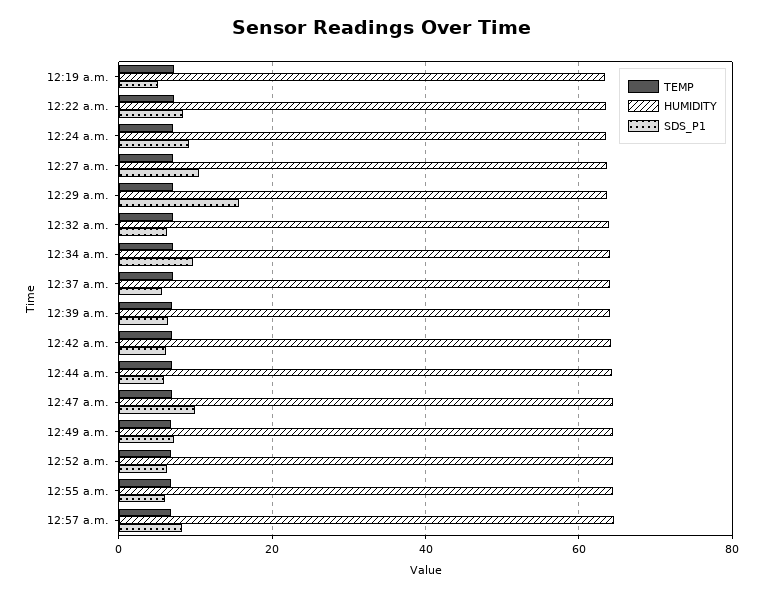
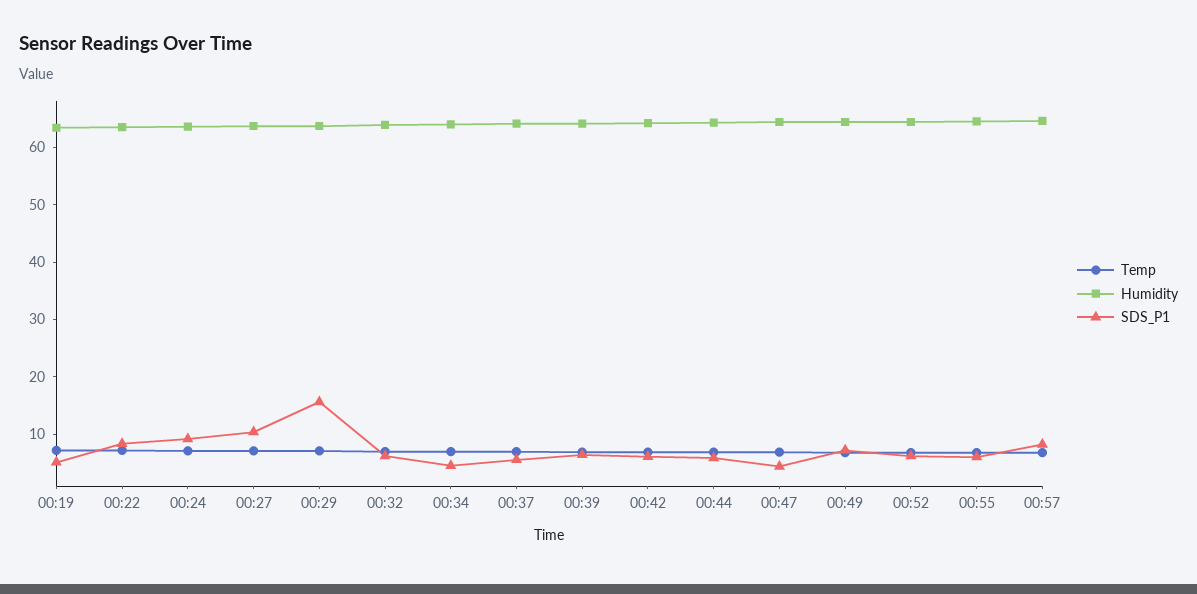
SDS_P1, 12:34 a.m.: 10 -> 4
SDS_P1, 12:47 a.m.: 10 -> 4

